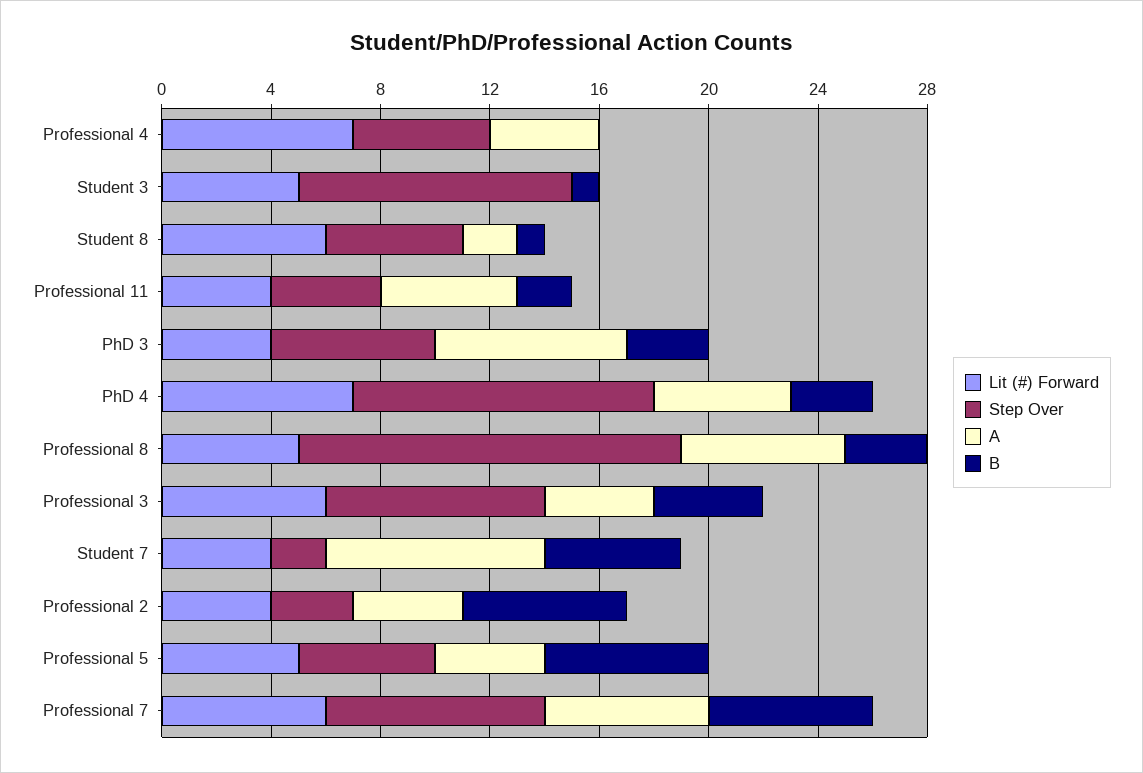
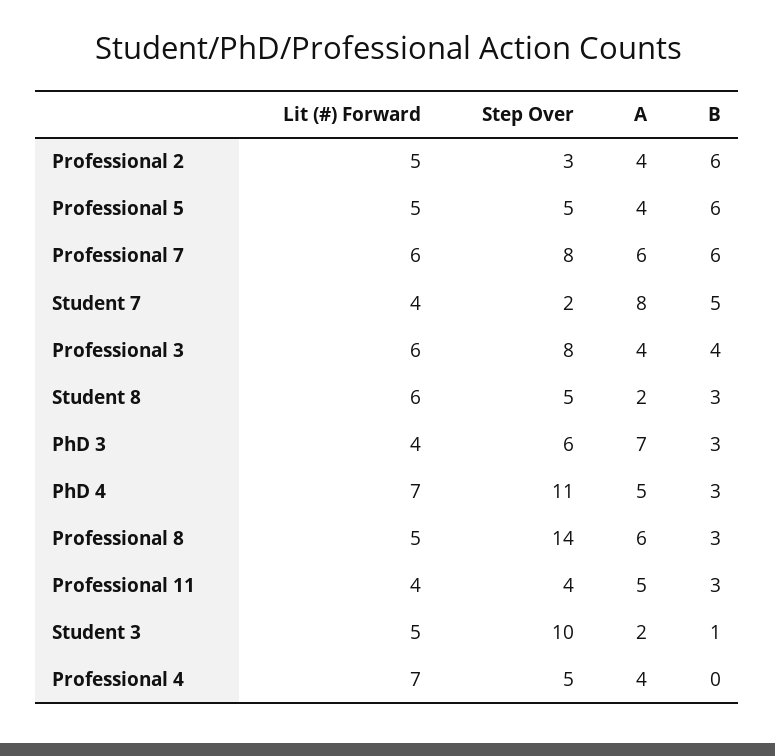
A, Student 3: 0 -> 2
B, Student 8: 1 -> 3
B, Professional 11: 2 -> 3
Lit (#) Forward, Professional 2: 4 -> 5

